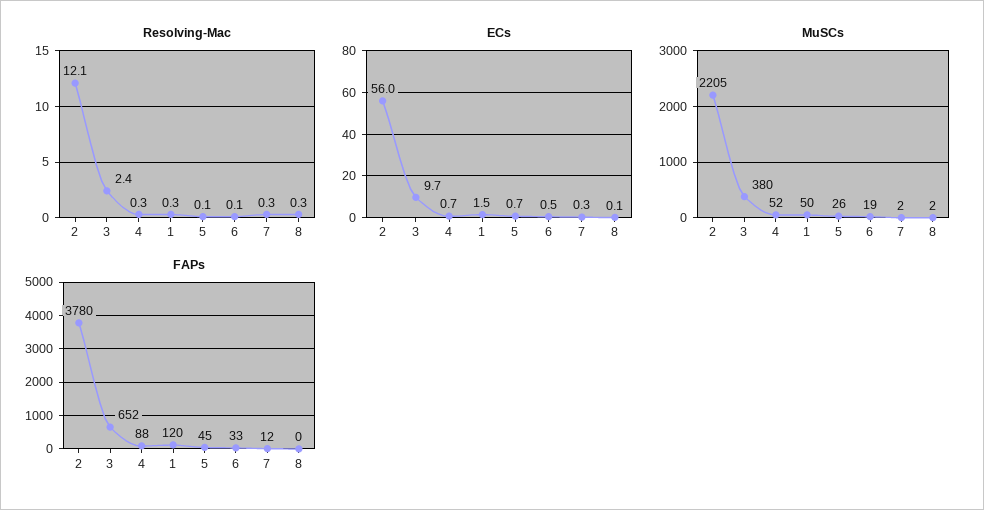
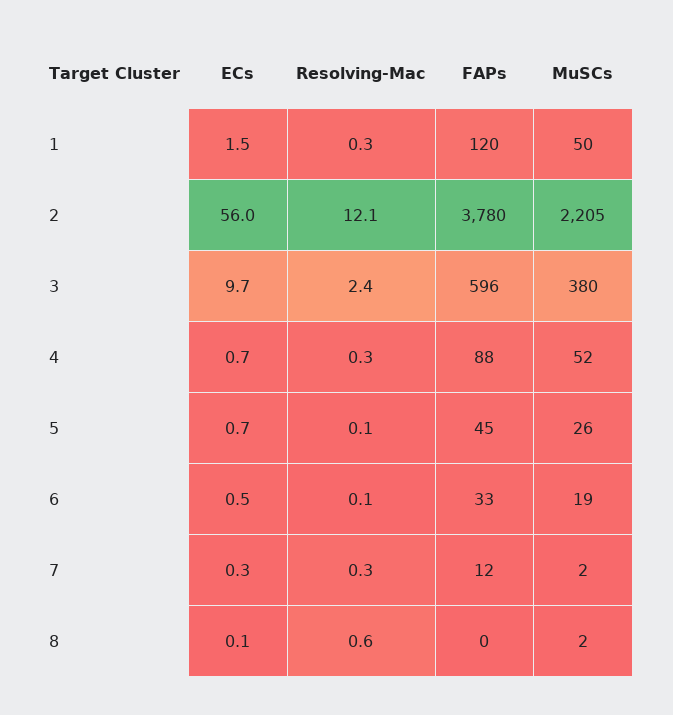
Resolving-Mac, 8: 0.3 -> 0.6
FAPs, 3: 652 -> 596

